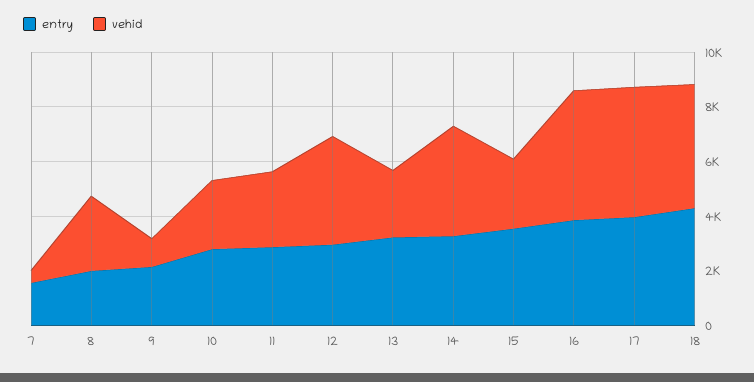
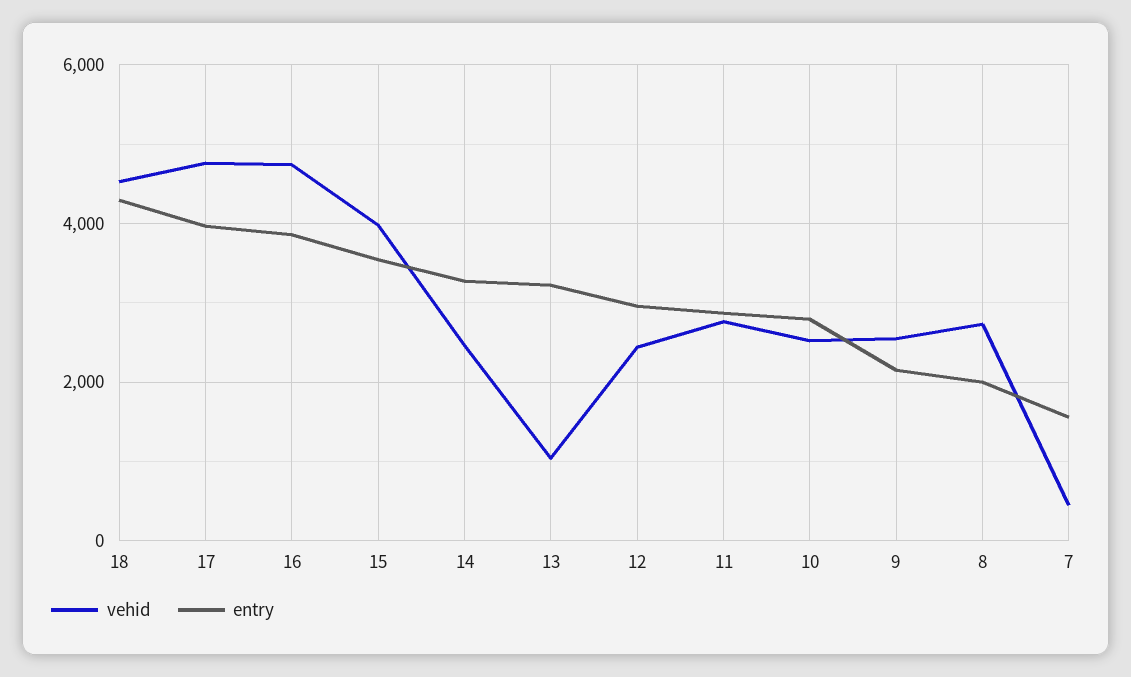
vehid, 9: 1000 -> 2600
vehid, 12: 4000 -> 2400
vehid, 13: 2500 -> 1000
vehid, 14: 4000 -> 2400
vehid, 15: 2500 -> 4000

